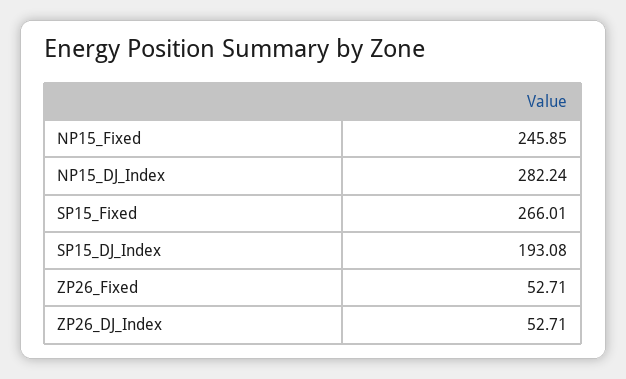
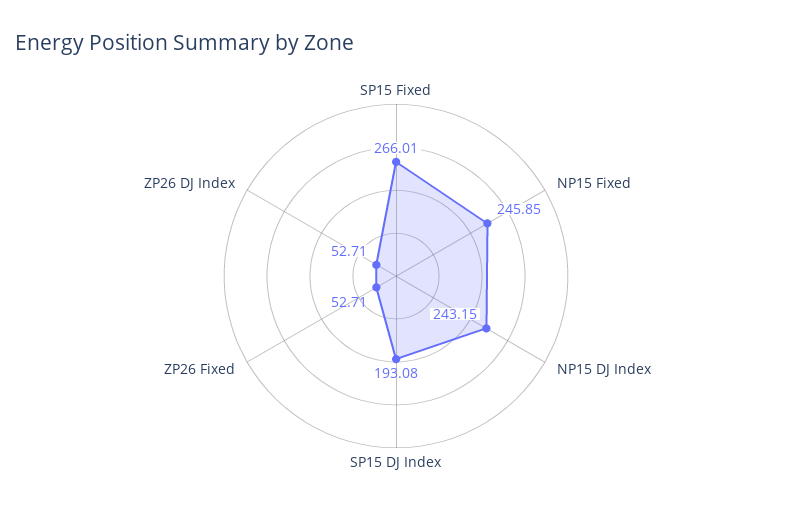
NP15_DJ_Index: 282.24 -> 243.15

